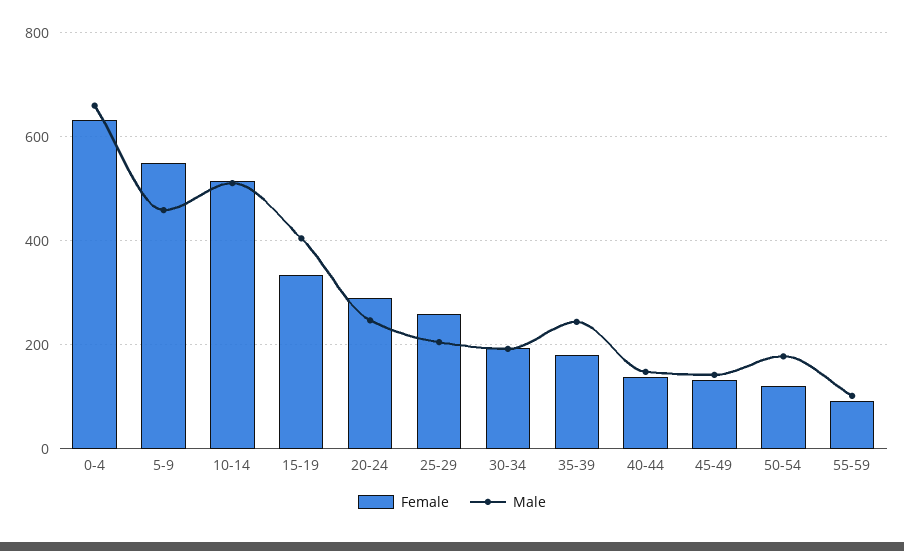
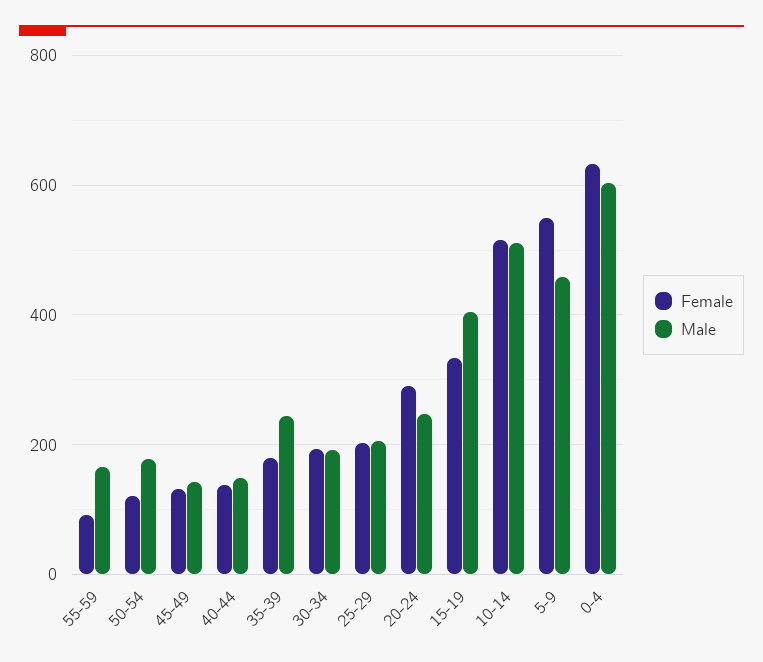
Male, 0-4: 660 -> 600
Female, 25-29: 260 -> 200
Male, 55-59: 100 -> 160

